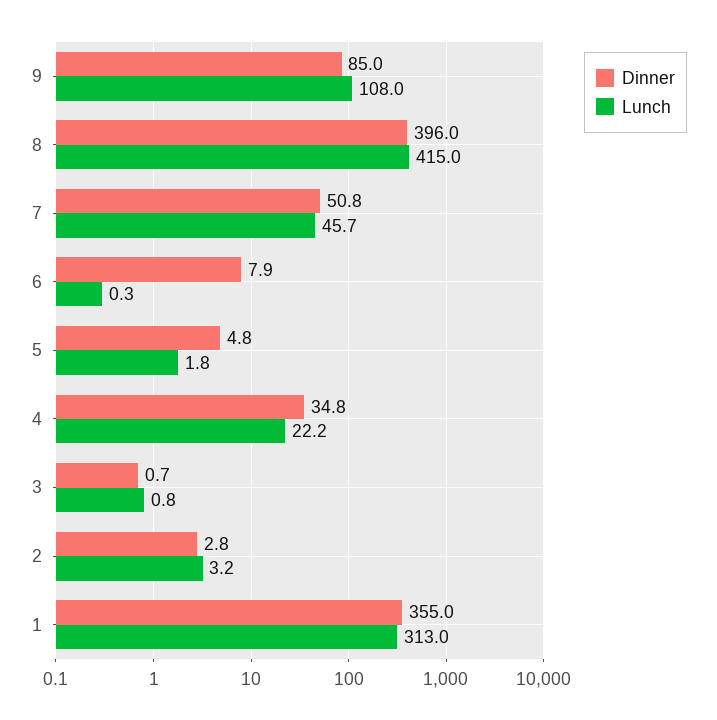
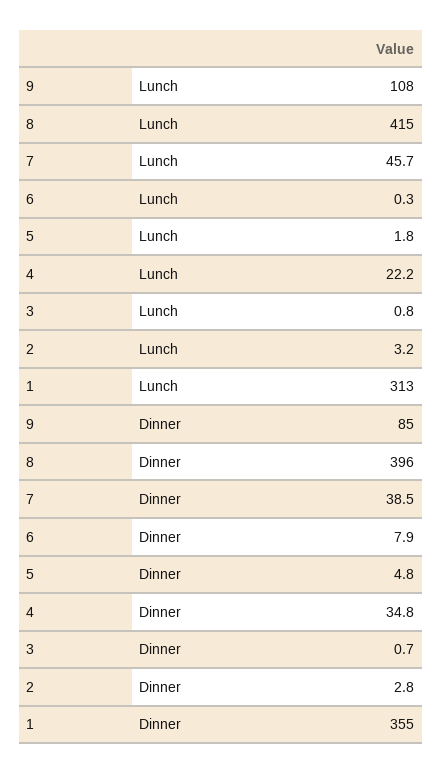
Dinner, 7: 50.8 -> 38.5

